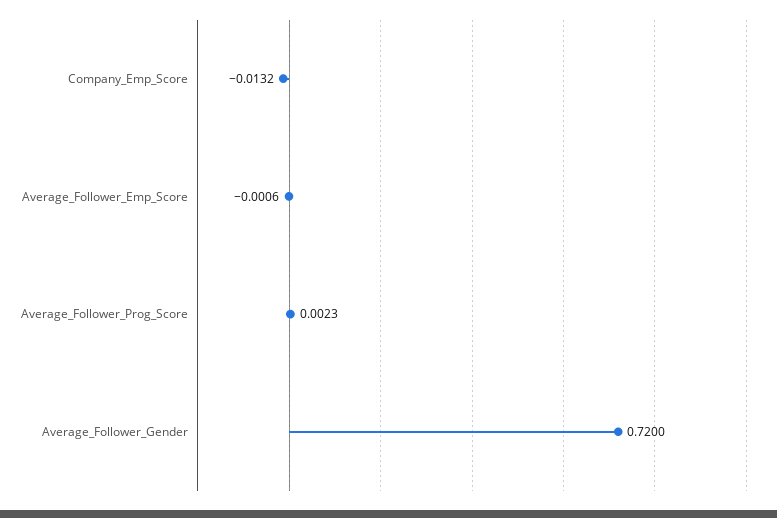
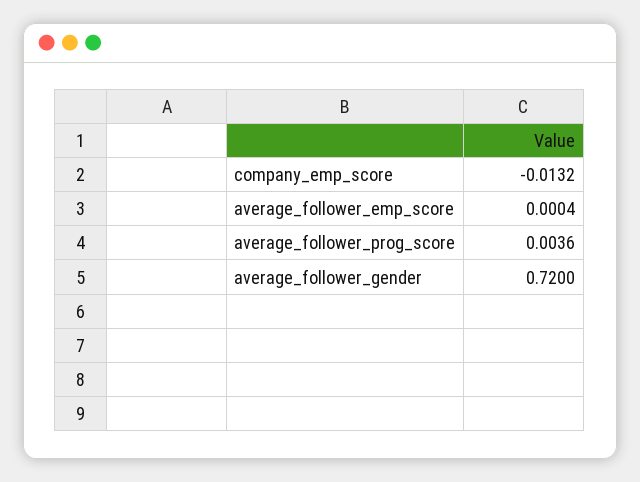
Average_Follower_Emp_Score: -0.0006 -> 0.0004
Average_Follower_Prog_Score: 0.0023 -> 0.0036

